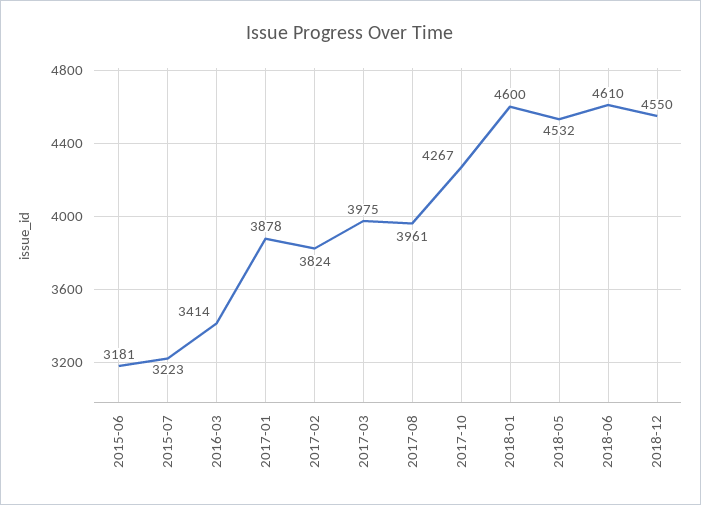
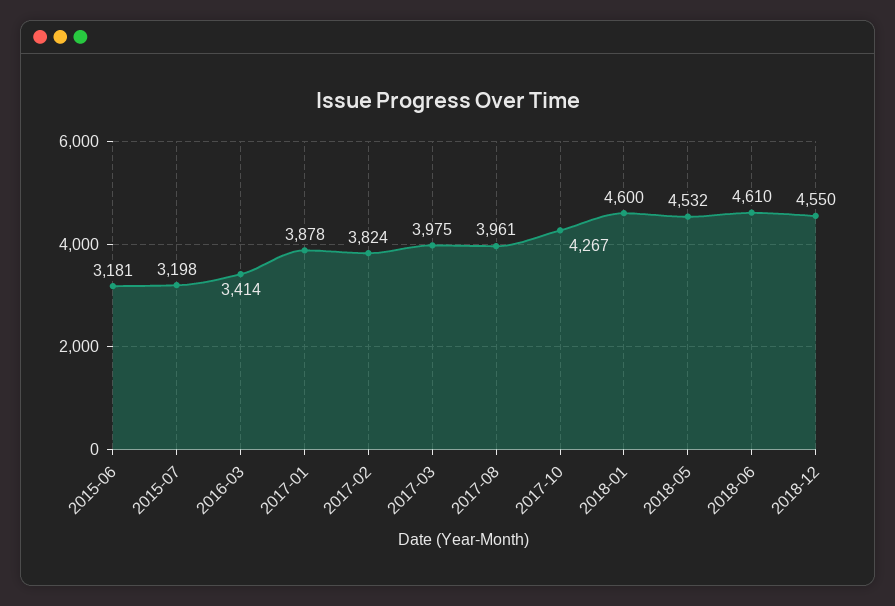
2015-07: 3223 -> 3198

